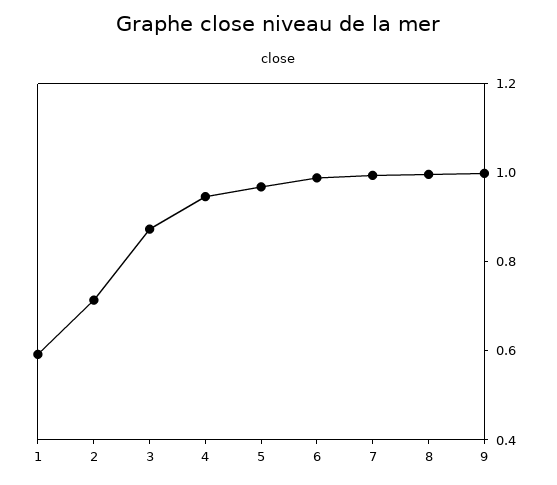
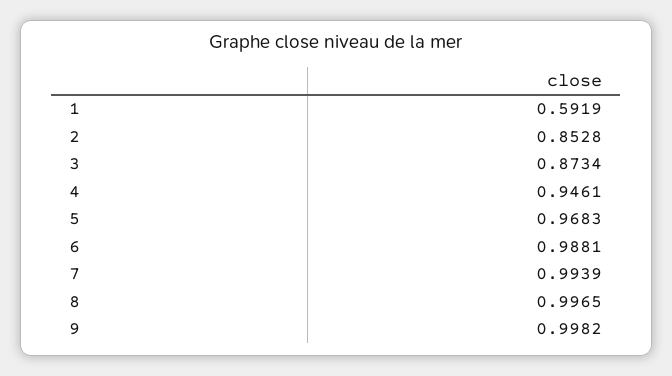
2: 0.7 -> 0.8528

